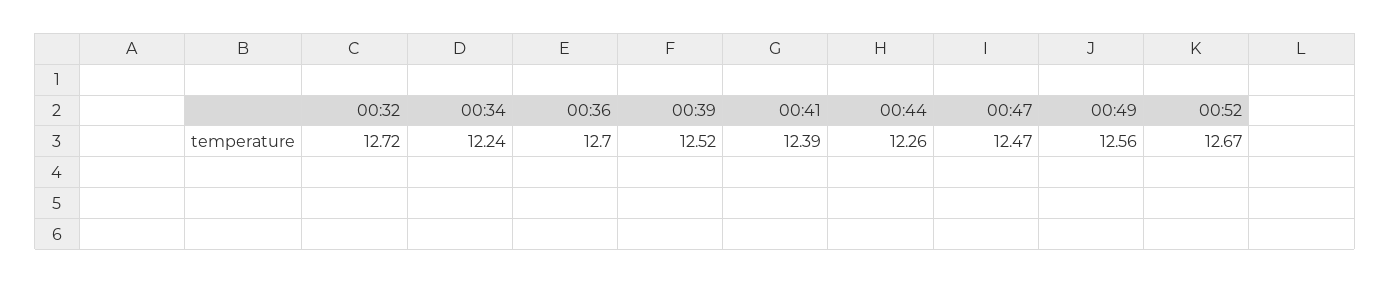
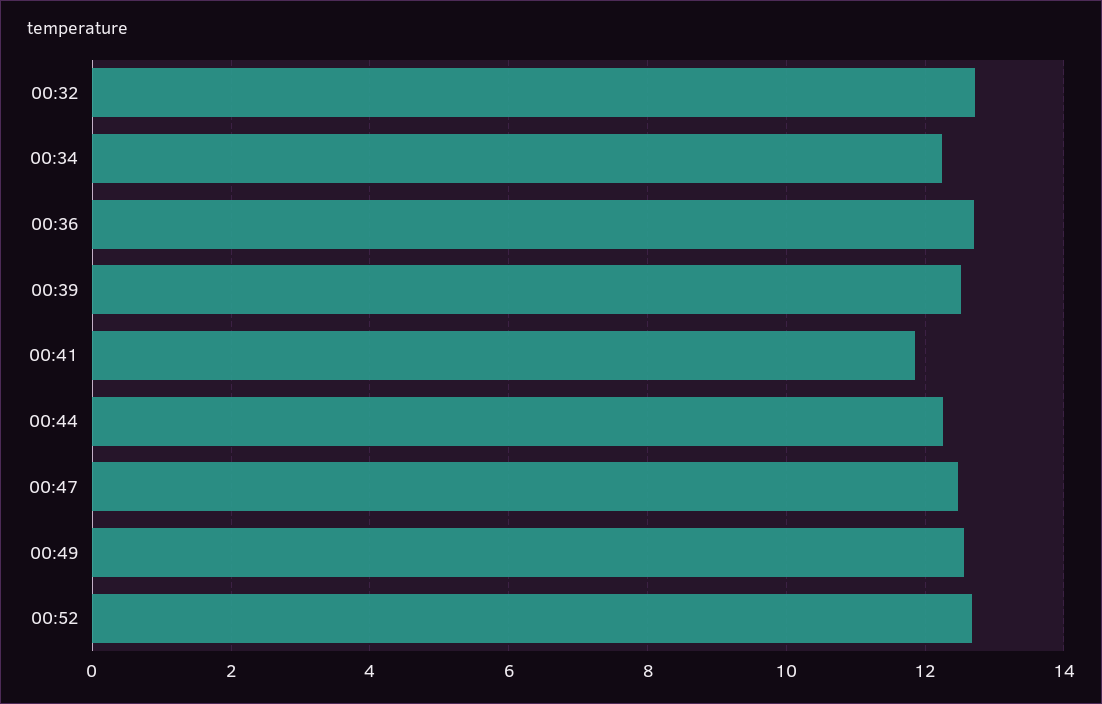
00:41: 12.39 -> 11.8

